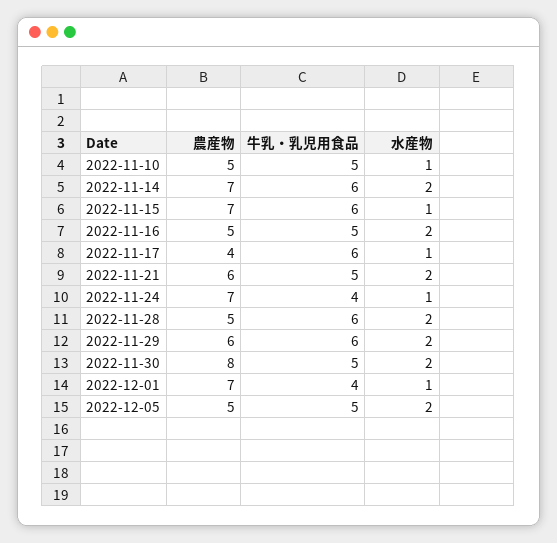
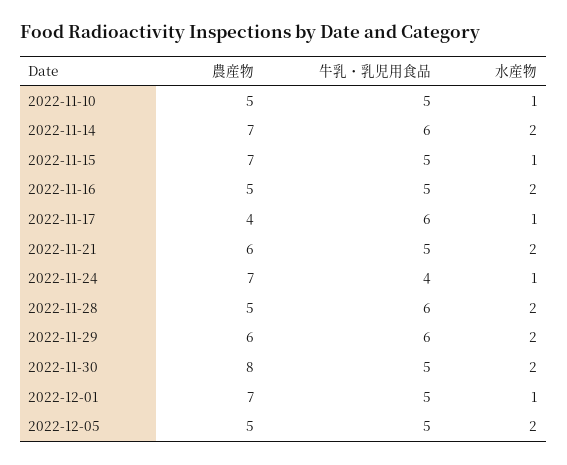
牛乳・乳児用食品, 2022-11-15: 6 -> 5
牛乳・乳児用食品, 2022-12-01: 4 -> 5

